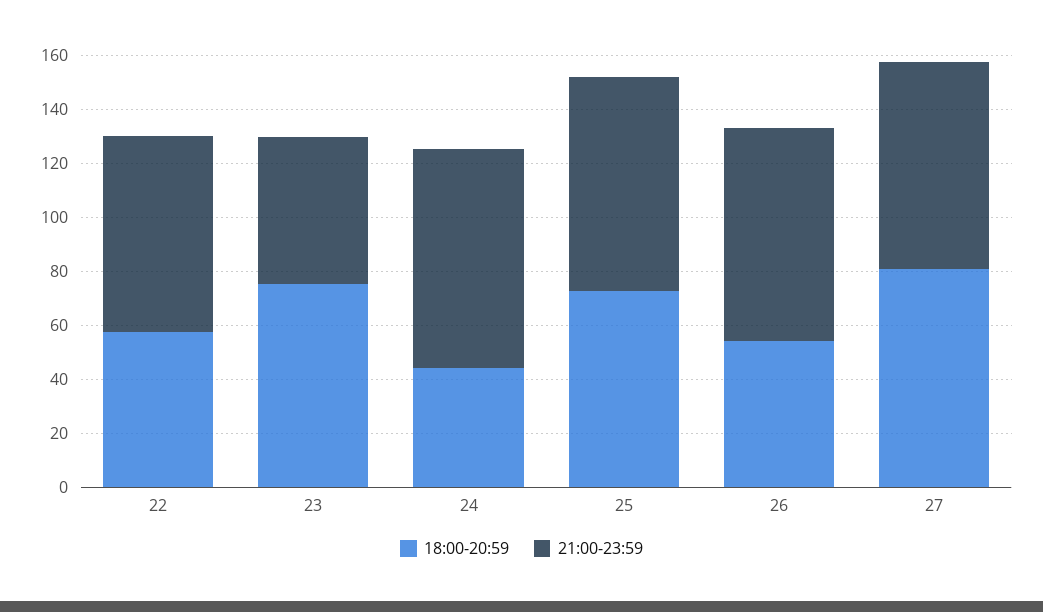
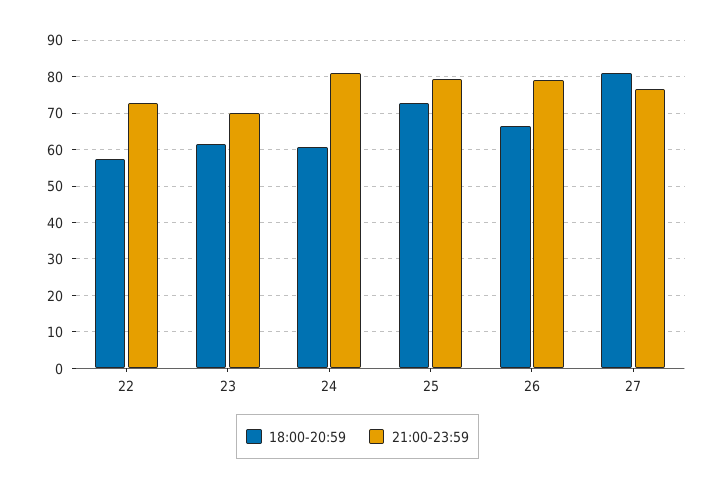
18:00-20:59, 23: 75 -> 62
21:00-23:59, 23: 55 -> 70
18:00-20:59, 24: 45 -> 60
18:00-20:59, 26: 55 -> 66

